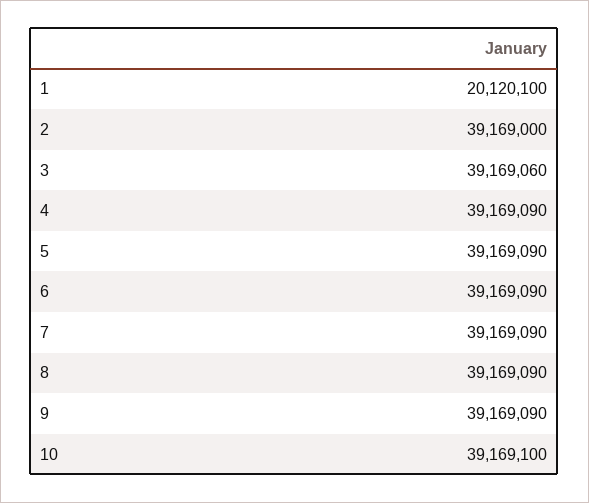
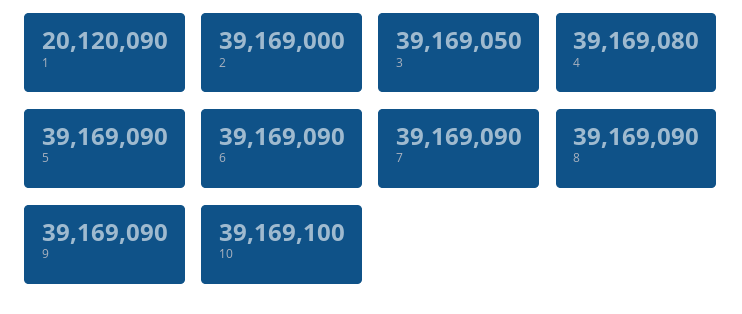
1: 20120100 -> 20120090
3: 39169060 -> 39169050
4: 39169090 -> 39169080

